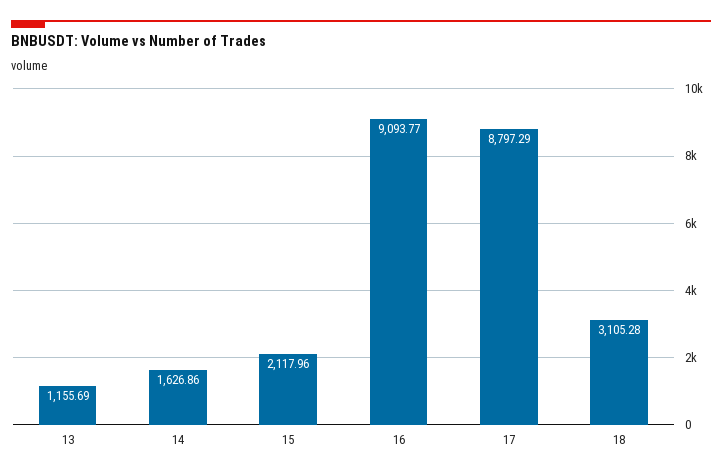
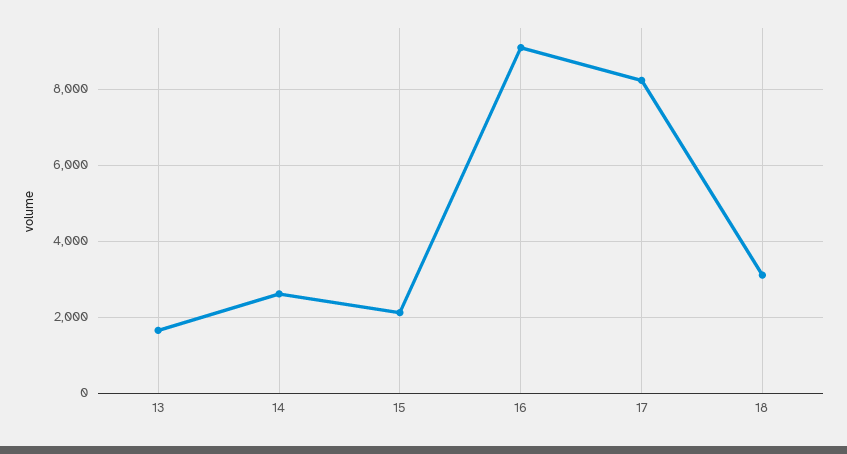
13: 1155.69 -> 1600
14: 1626.86 -> 2600
17: 8797.29 -> 8200

